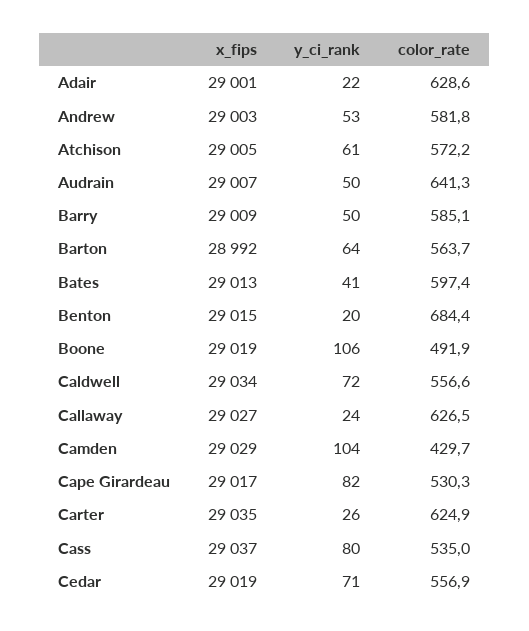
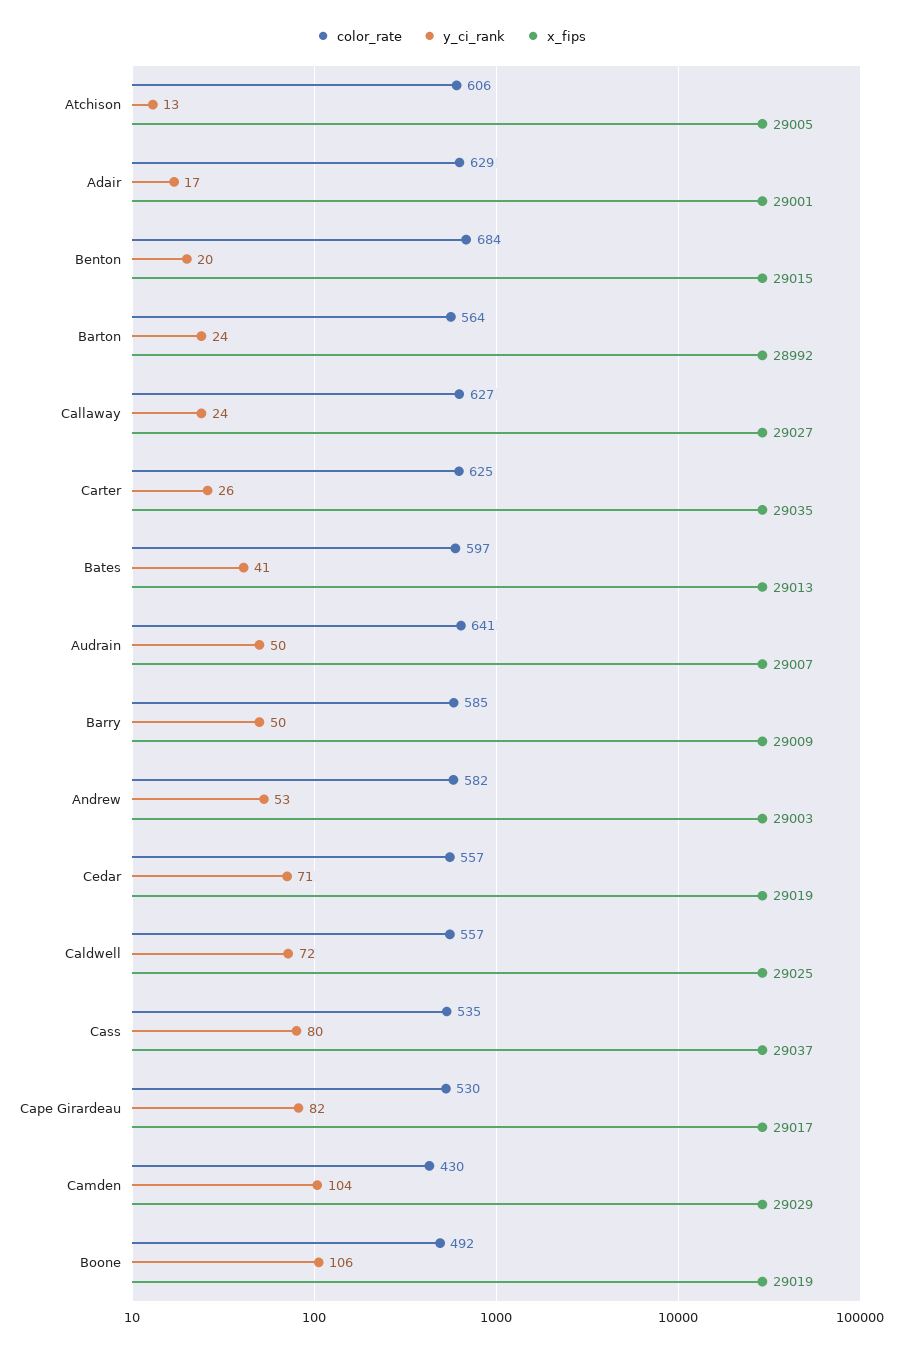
y_ci_rank, Adair: 22 -> 17
y_ci_rank, Atchison: 61 -> 13
color_rate, Atchison: 572.2 -> 606
y_ci_rank, Barton: 64 -> 24
x_fips, Caldwell: 29034 -> 29025

